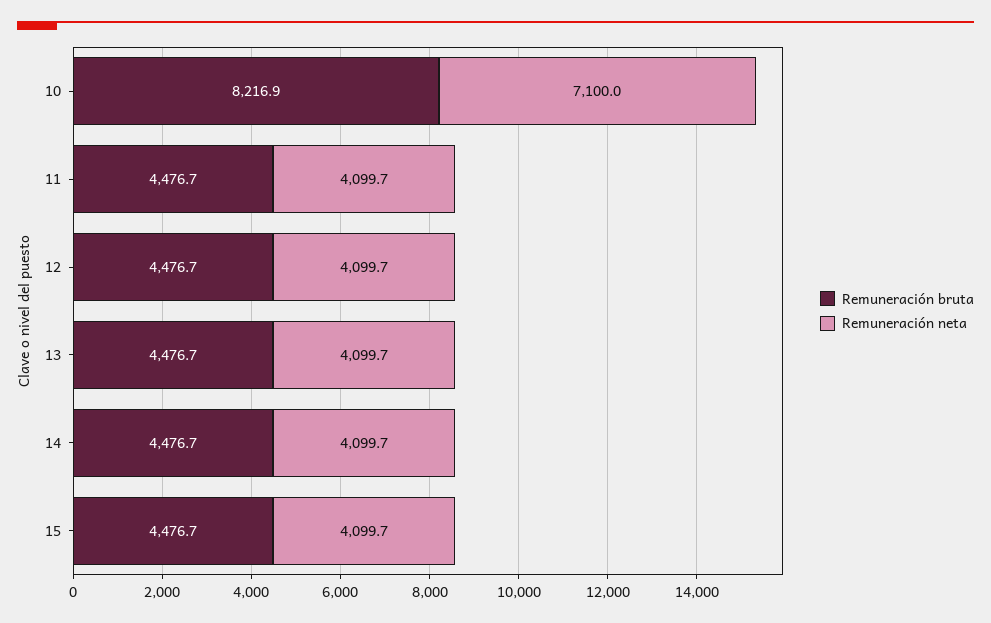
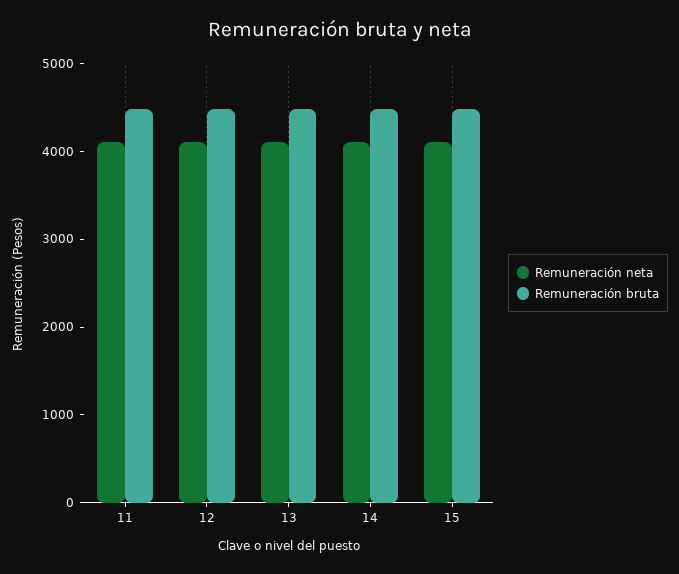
Remuneración bruta, 10: 8216.9 -> none
Remuneración neta, 10: 7100 -> none

